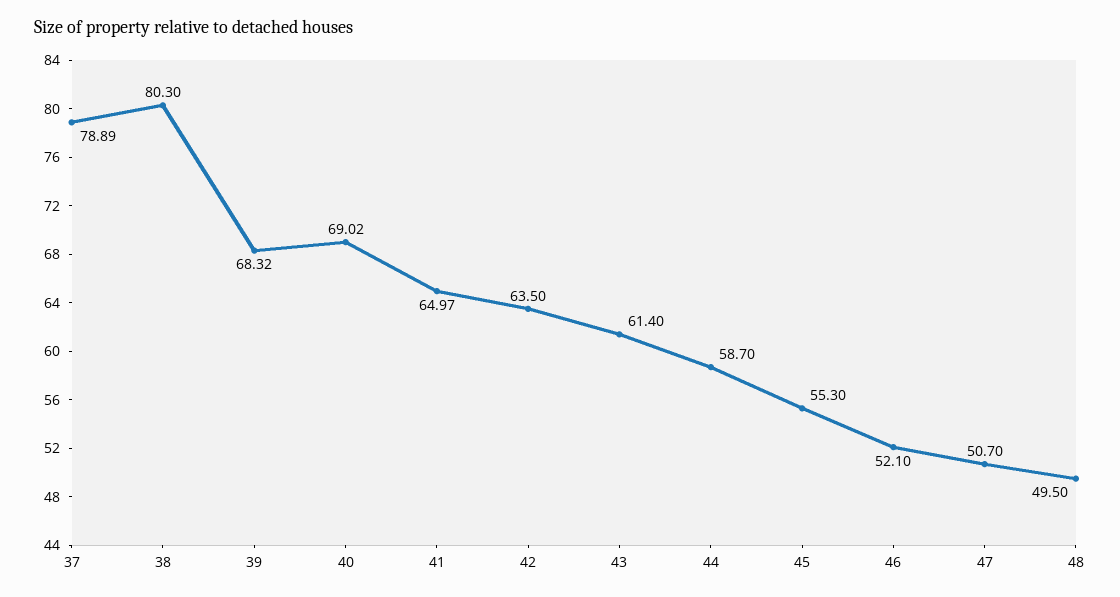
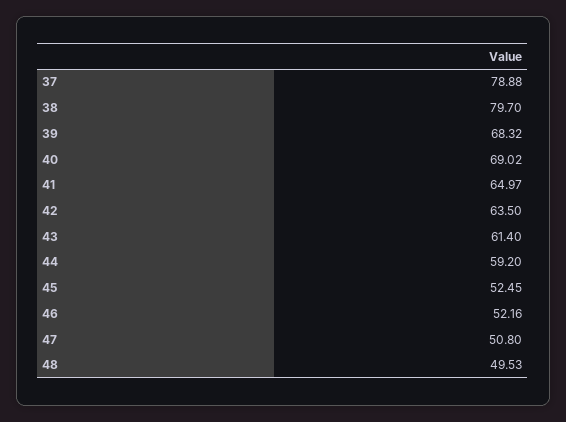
37: 78.89 -> 78.88
38: 80.3 -> 79.7
44: 58.7 -> 59.2
45: 55.3 -> 52.45
46: 52.1 -> 52.16
47: 50.7 -> 50.8
48: 49.5 -> 49.53

